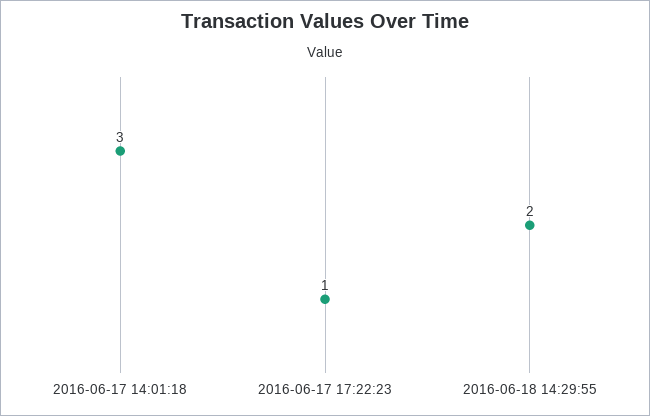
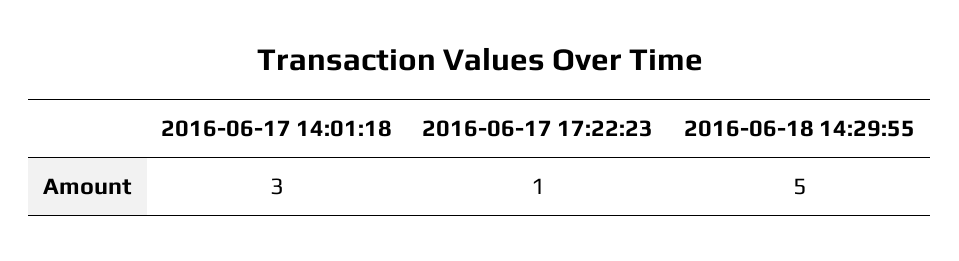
2016-06-18 14:29:55: 2 -> 5

